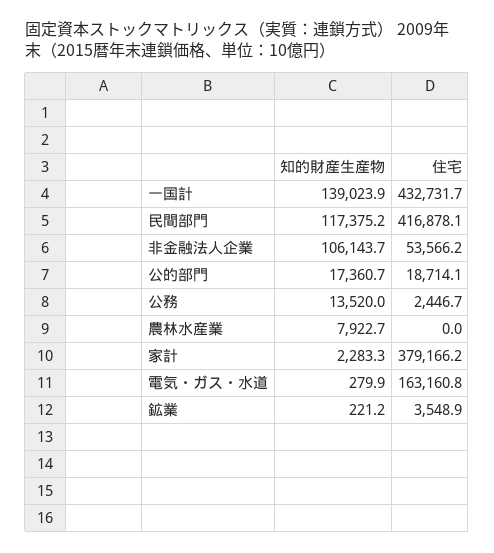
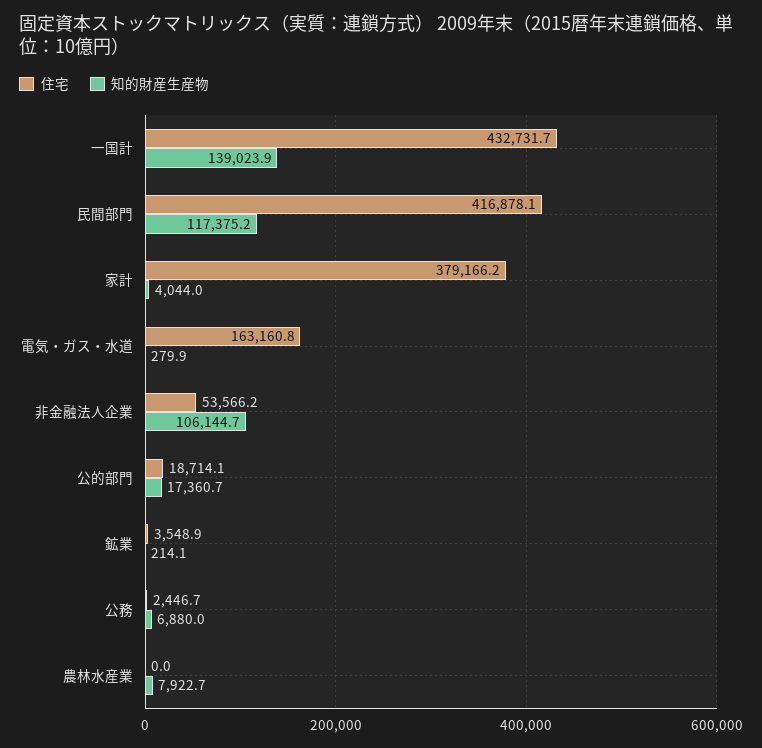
知的財産生産物, 非金融法人企業: 106143.7 -> 106144.7
知的財産生産物, 公務: 13520 -> 6880
知的財産生産物, 家計: 2283.3 -> 4044
知的財産生産物, 鉱業: 221.2 -> 214.1

